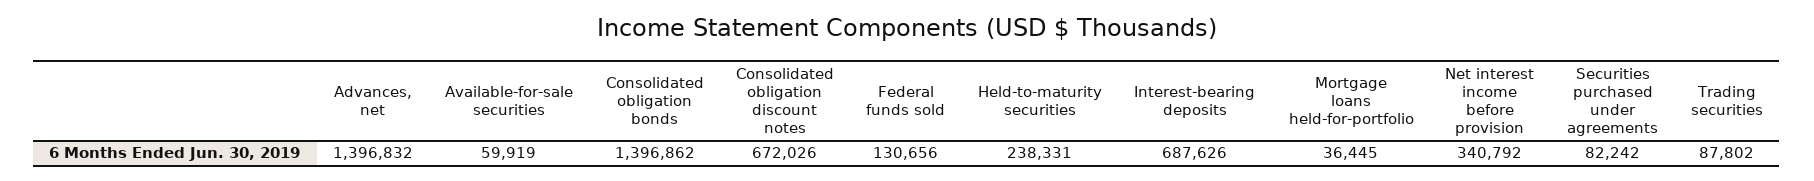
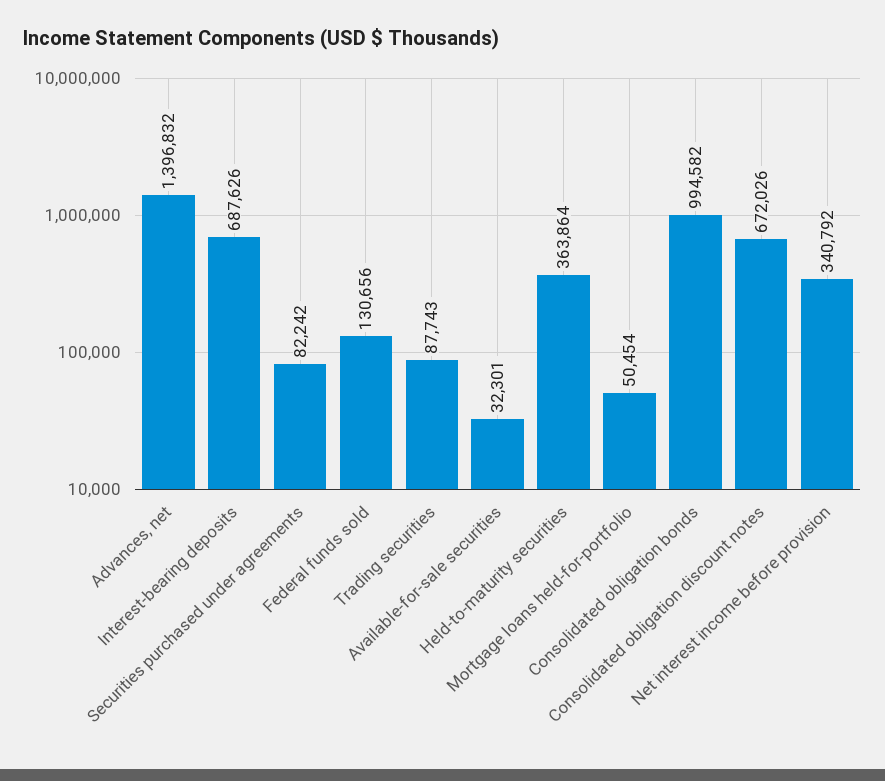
Available-for-sale securities: 59919 -> 32301
Consolidated obligation bonds: 1396862 -> 994582
Held-to-maturity securities: 238331 -> 363864
Mortgage loans held-for-portfolio: 36445 -> 50454
Trading securities: 87802 -> 87743

